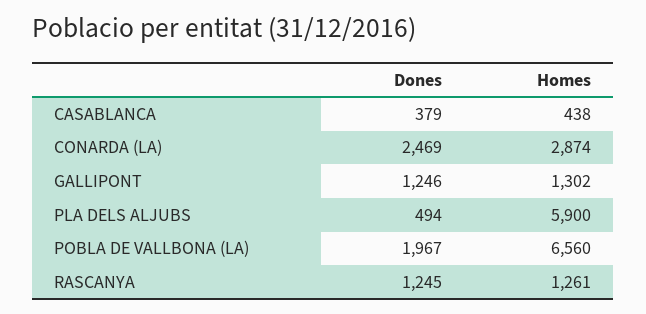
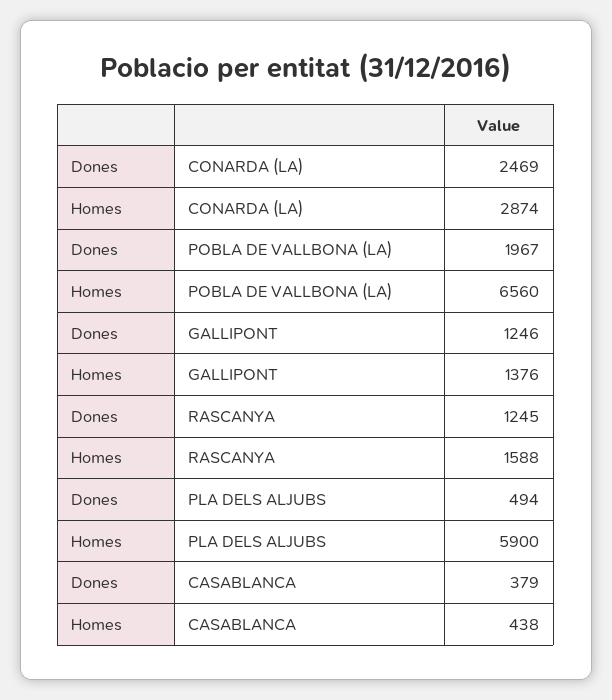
Homes, GALLIPONT: 1302 -> 1376
Homes, RASCANYA: 1261 -> 1588

